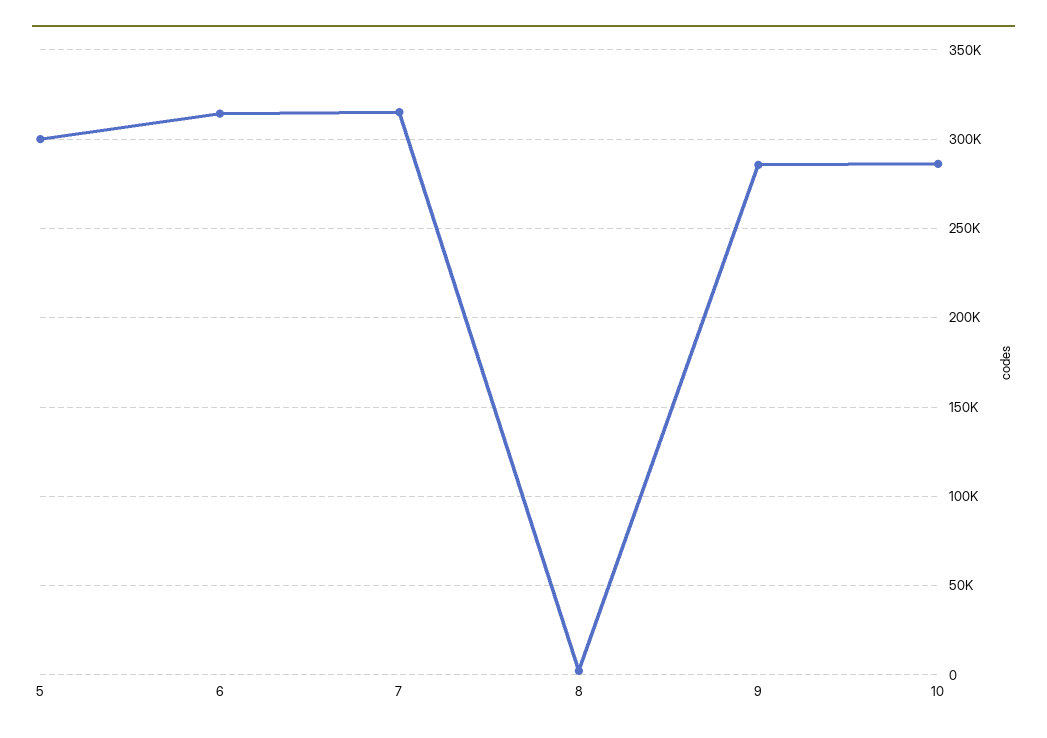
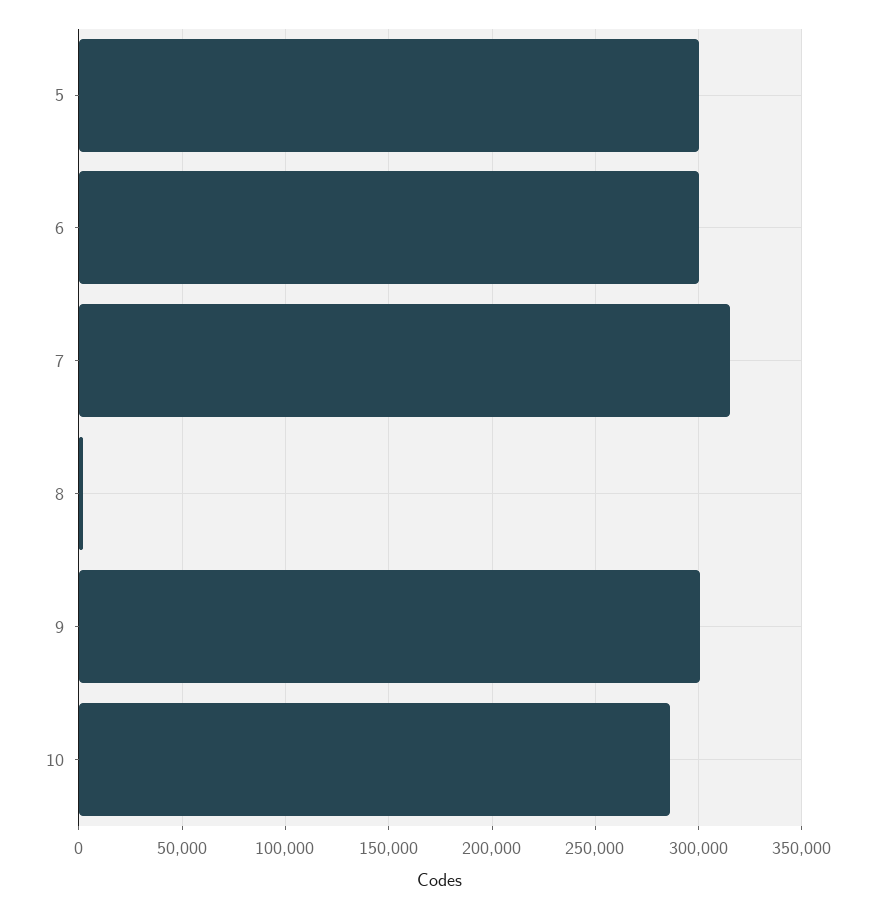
6: 315000 -> 300000
9: 285000 -> 300000

